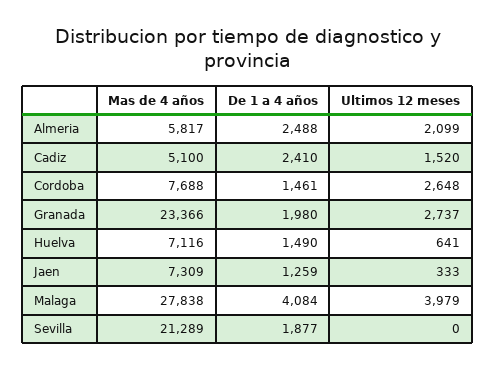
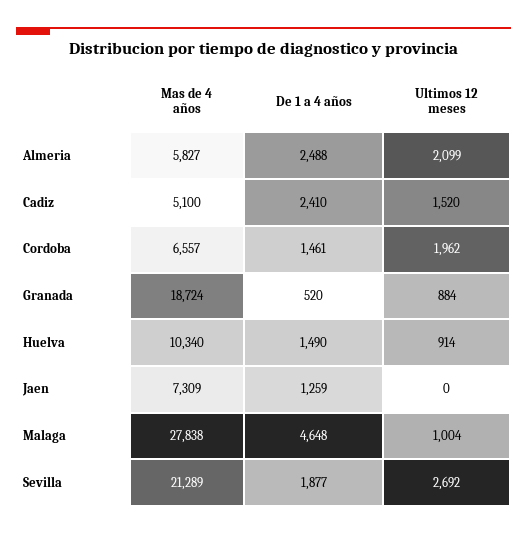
Mas de 4 años, Almeria: 5817 -> 5827
Mas de 4 años, Cordoba: 7688 -> 6557
Ultimos 12 meses, Cordoba: 2648 -> 1962
Mas de 4 años, Granada: 23366 -> 18724
De 1 a 4 años, Granada: 1980 -> 520
Ultimos 12 meses, Granada: 2737 -> 884
Mas de 4 años, Huelva: 7116 -> 10340
Ultimos 12 meses, Huelva: 641 -> 914
Ultimos 12 meses, Jaen: 333 -> 0
De 1 a 4 años, Malaga: 4084 -> 4648
Ultimos 12 meses, Malaga: 3979 -> 1004
Ultimos 12 meses, Sevilla: 0 -> 2692

